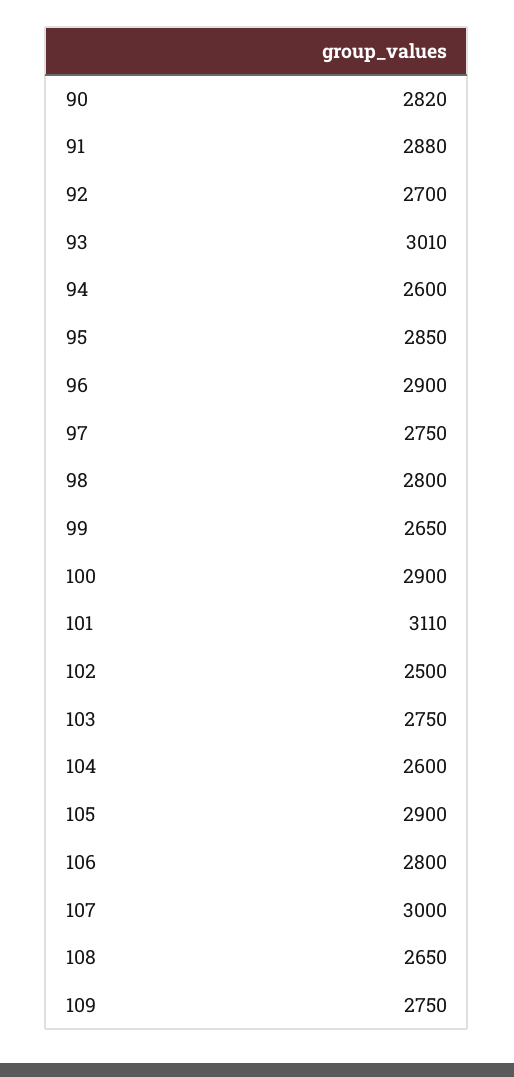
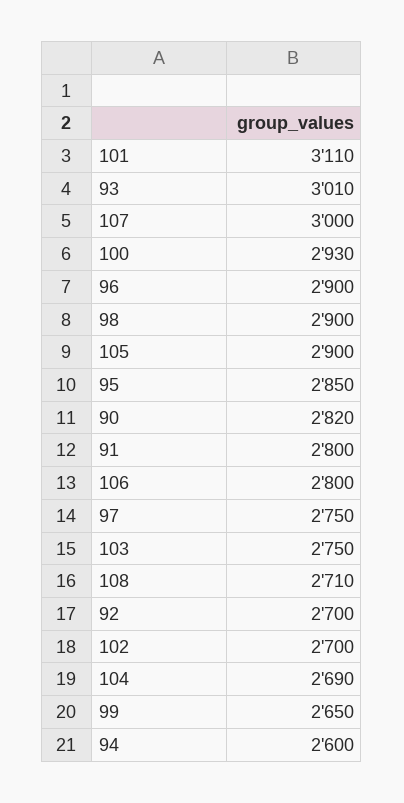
91: 2880 -> 2800
98: 2800 -> 2900
100: 2900 -> 2930
102: 2500 -> 2700
104: 2600 -> 2690
108: 2650 -> 2710
109: 2750 -> none

